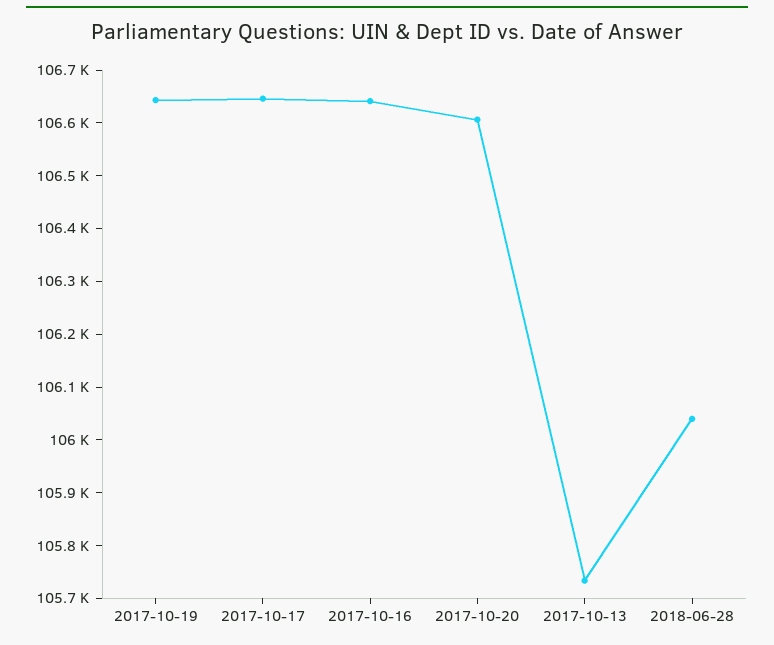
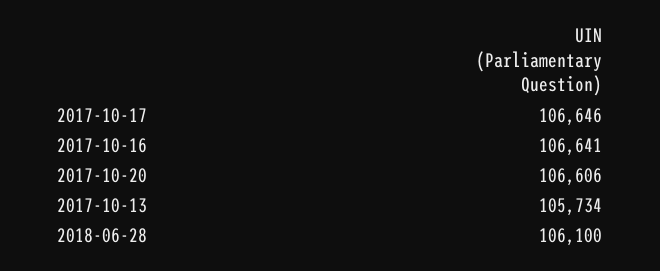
2017-10-19: 106640 -> none
2018-06-28: 106040 -> 106100

